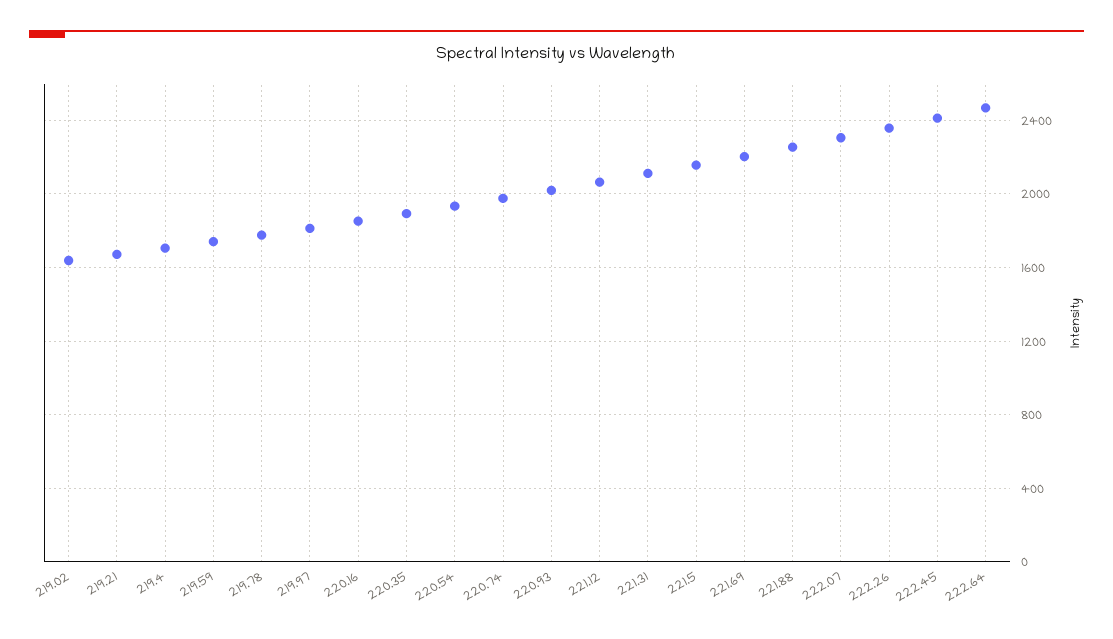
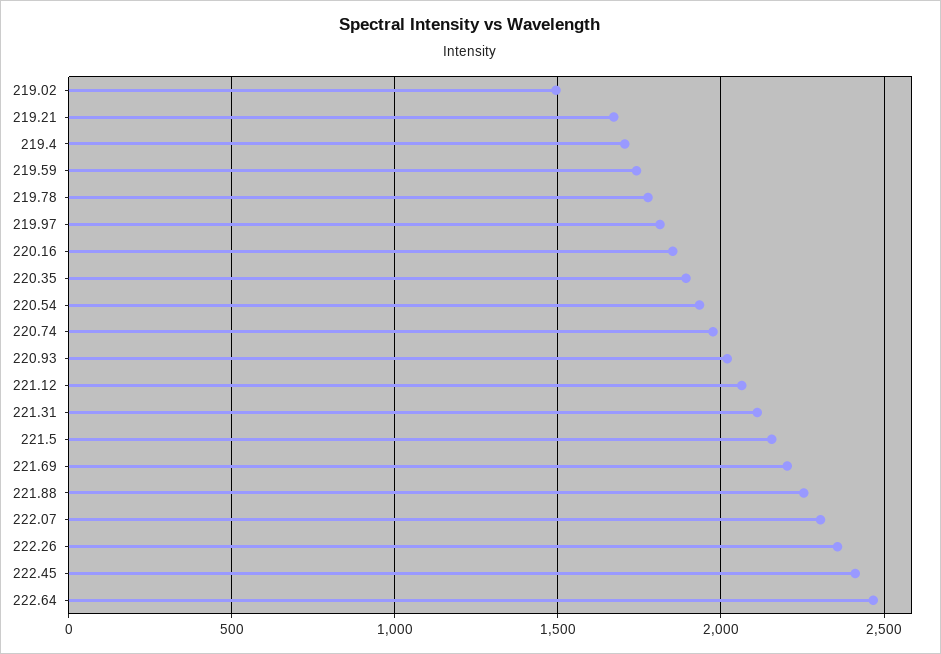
219.02: 1650 -> 1500

